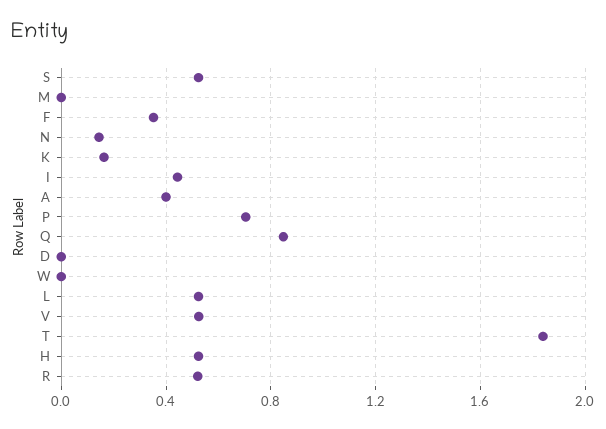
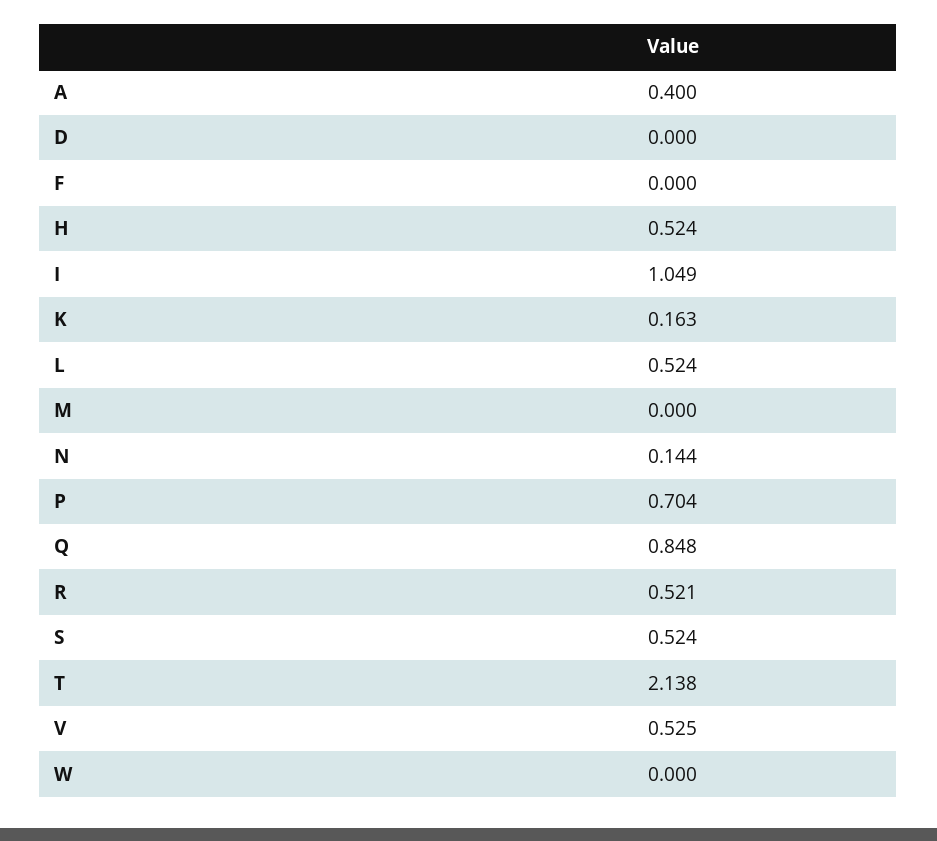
F: 0.35 -> 0
I: 0.45 -> 1.049
T: 1.85 -> 2.138

